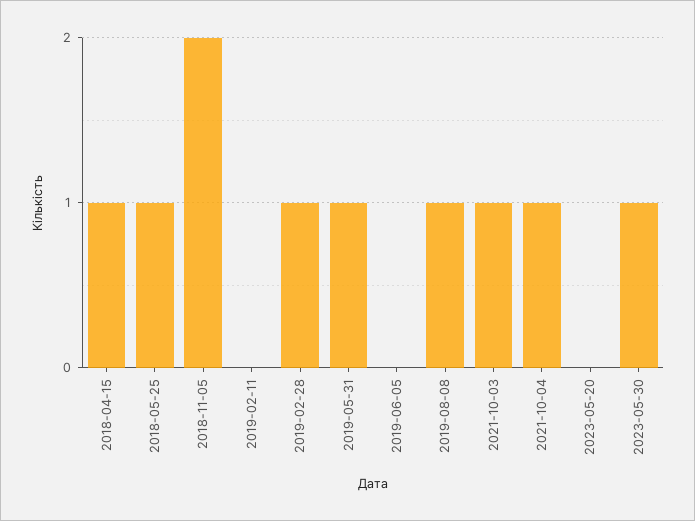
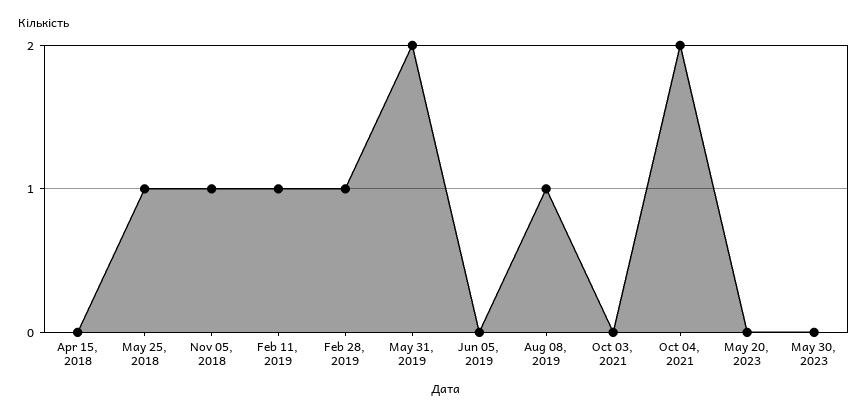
2018-04-15: 1 -> 0
2018-11-05: 2 -> 1
2019-02-11: 0 -> 1
2019-05-31: 1 -> 2
2021-10-03: 1 -> 0
2021-10-04: 1 -> 2
2023-05-30: 1 -> 0

